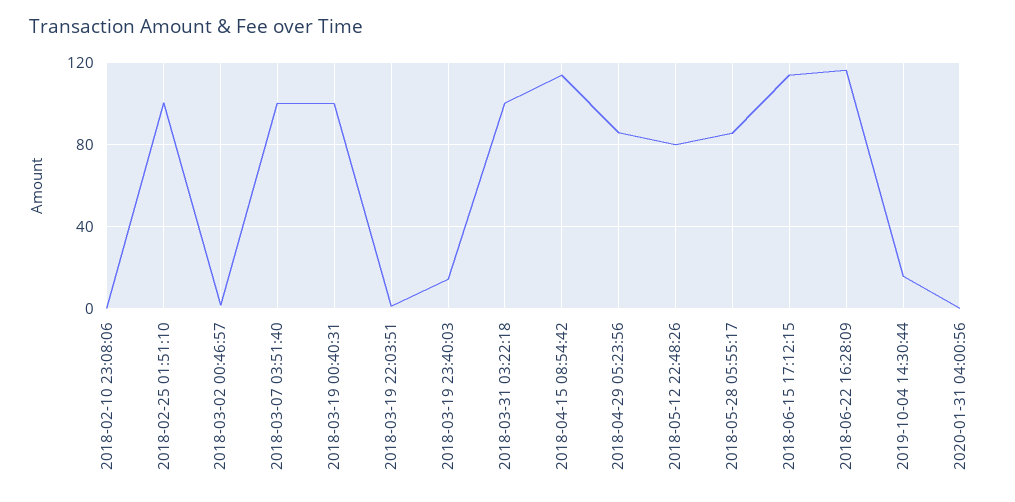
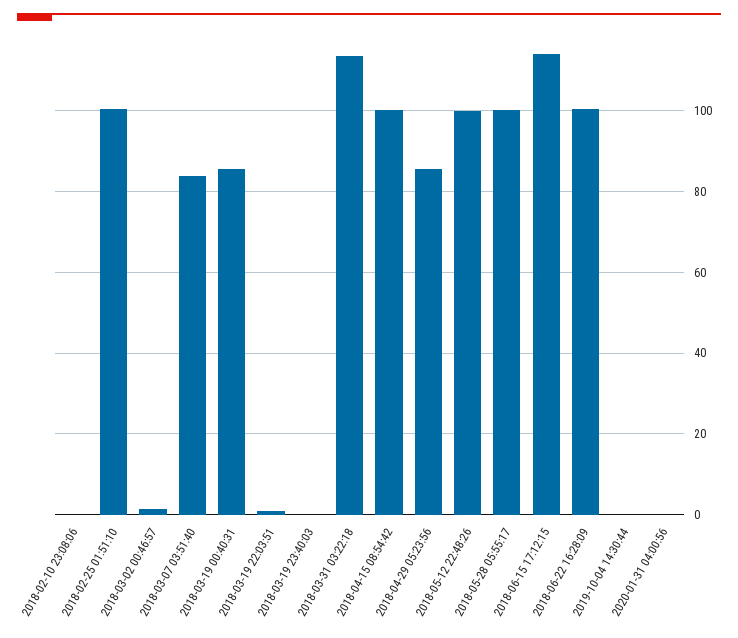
2018-03-07 03:51:40: 100 -> 84
2018-03-19 00:40:31: 100 -> 86
2018-03-19 23:40:03: 15 -> 0
2018-03-31 03:22:18: 100 -> 114
2018-04-15 08:54:42: 115 -> 100
2018-05-12 22:48:26: 80 -> 100
2018-05-28 05:55:17: 85 -> 100
2018-06-22 16:28:09: 115 -> 100
2019-10-04 14:30:44: 15 -> 0

